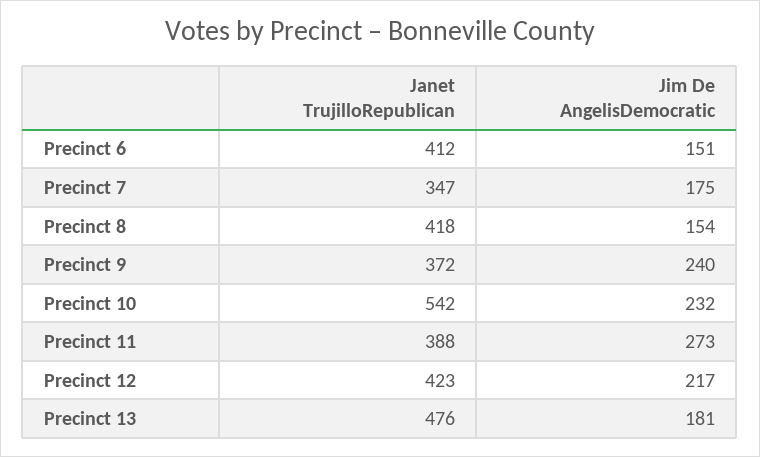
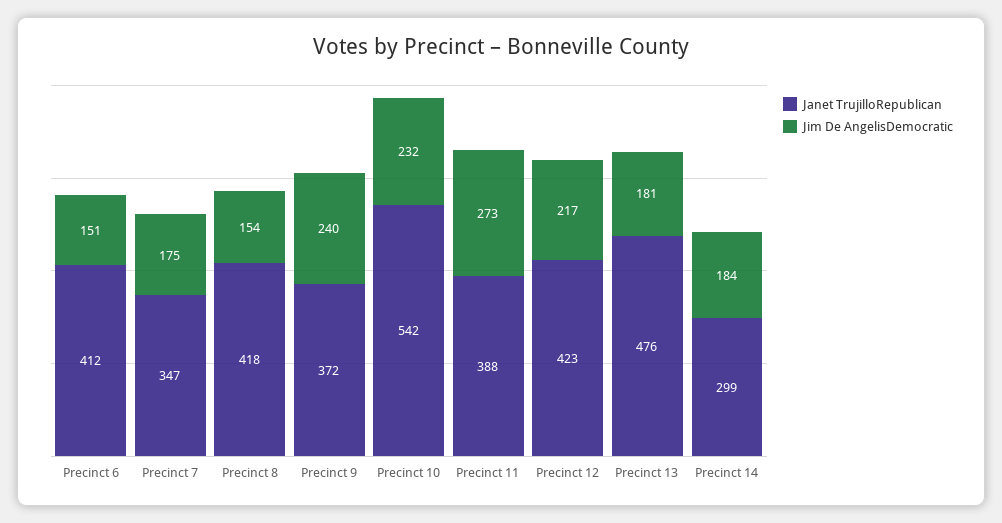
Janet TrujilloRepublican, Precinct 14: none -> 299
Jim De AngelisDemocratic, Precinct 14: none -> 184

